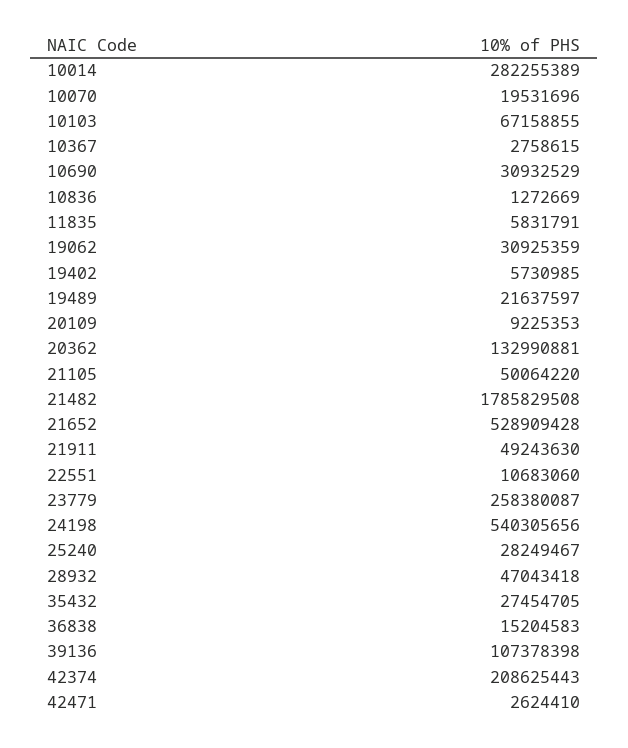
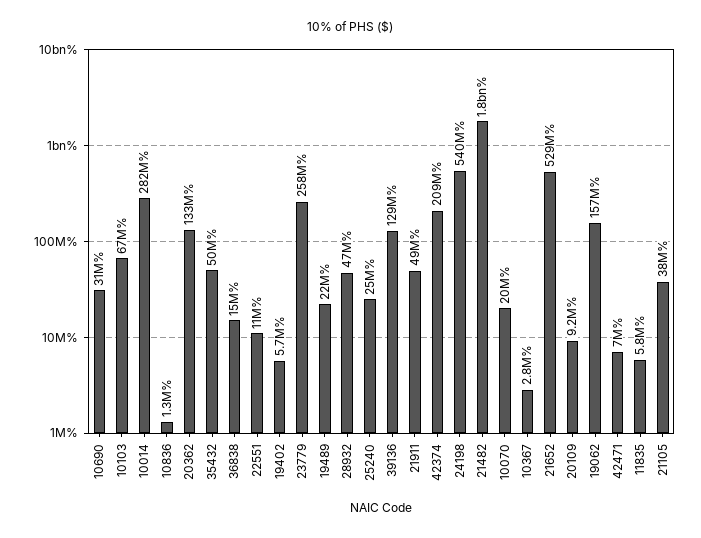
19062: 30925359 -> 157000000
21105: 50064220 -> 38000000
25240: 28249467 -> 25000000
35432: 27454705 -> 50000000
39136: 107378398 -> 129000000
42471: 2624410 -> 7000000

